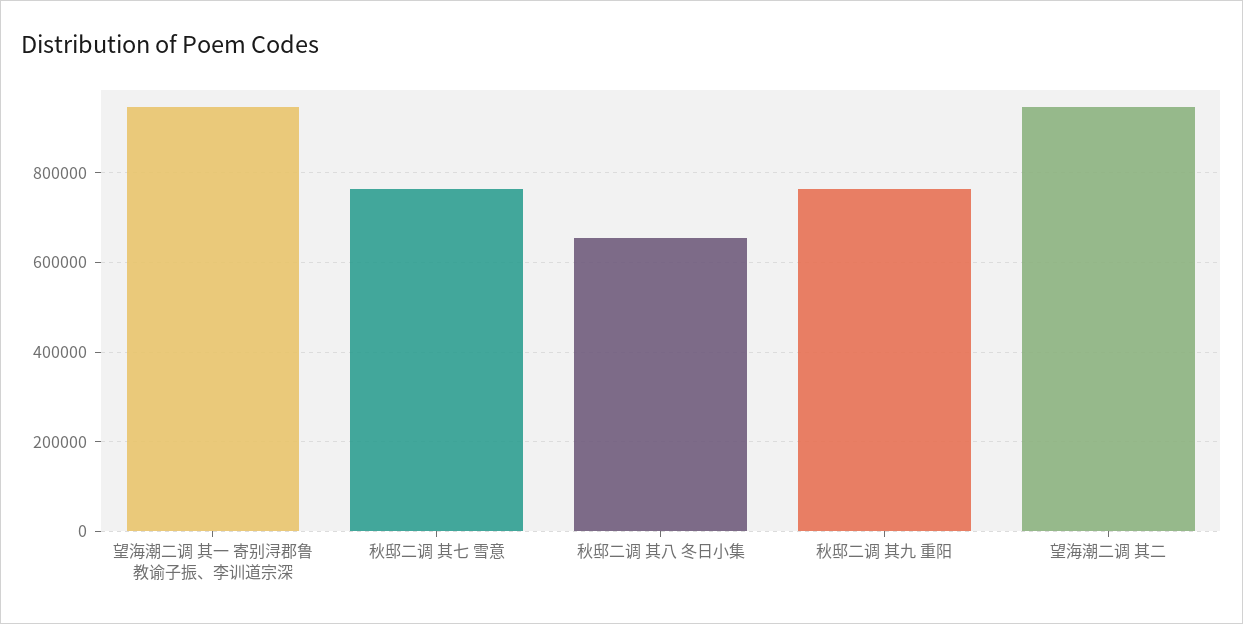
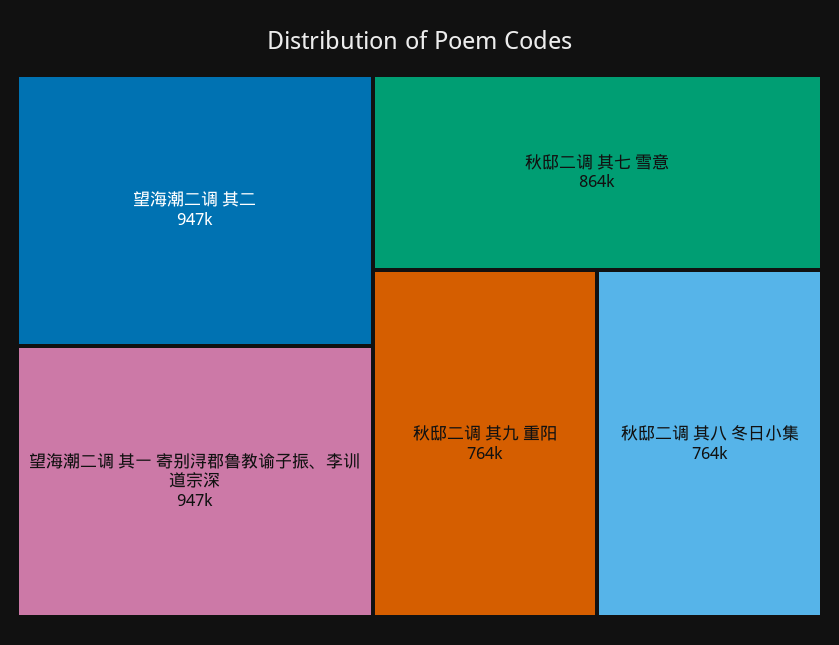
秋邸二调 其七 雪意: 760000 -> 864000
秋邸二调 其八 冬日小集: 660000 -> 764000

